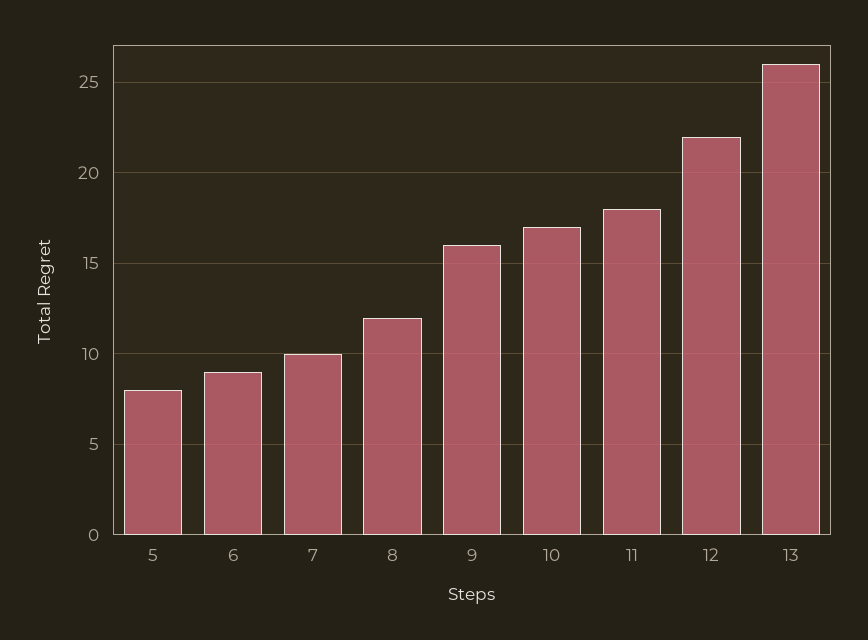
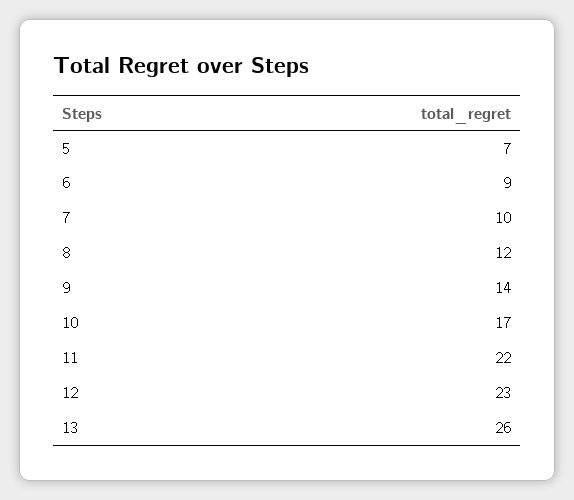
5: 8 -> 7
9: 16 -> 14
11: 18 -> 22
12: 22 -> 23

